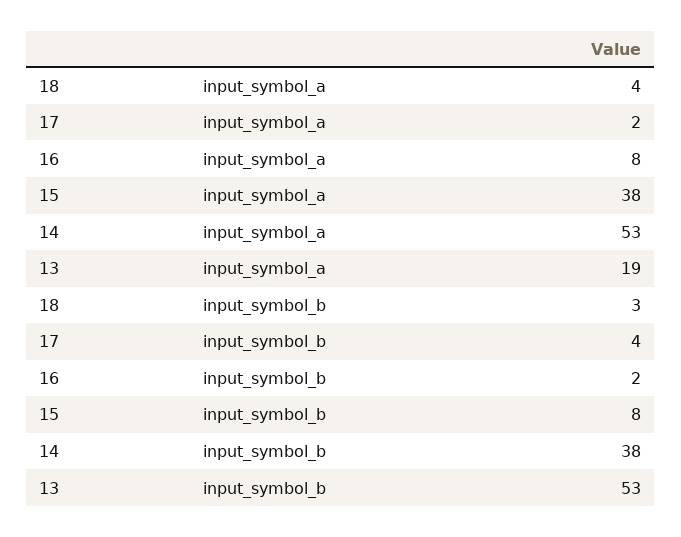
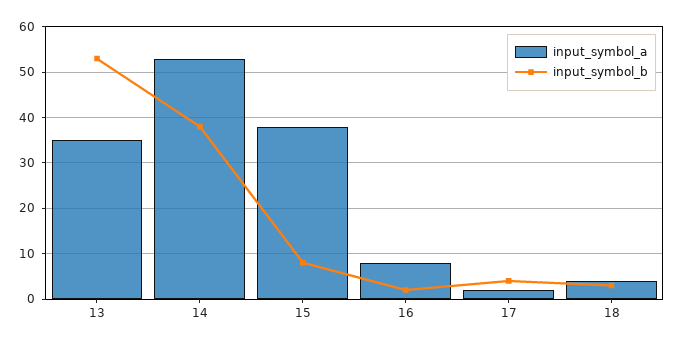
input_symbol_a, 13: 19 -> 35

